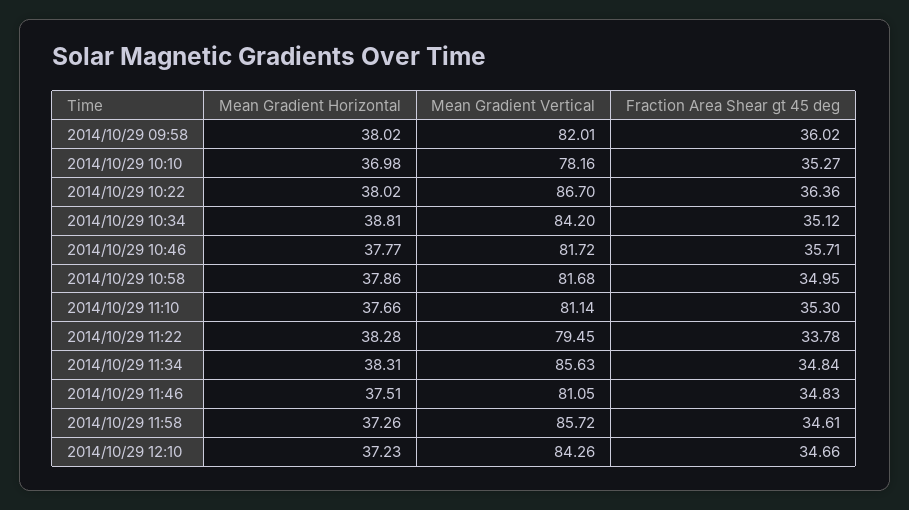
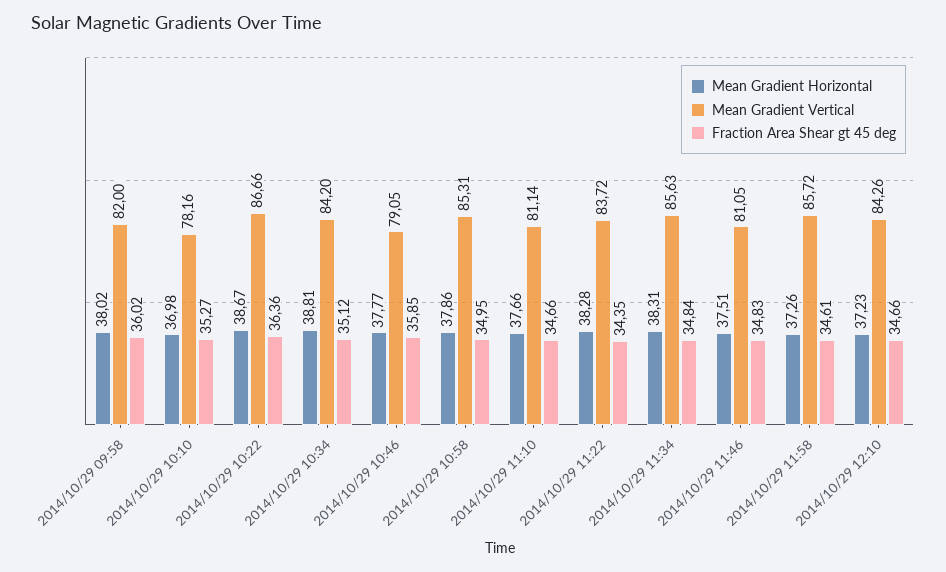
Mean Gradient Vertical, 2014/10/29 09:58: 82.01 -> 82
Mean Gradient Horizontal, 2014/10/29 10:22: 38.02 -> 38.67
Mean Gradient Vertical, 2014/10/29 10:22: 86.7 -> 86.66
Mean Gradient Vertical, 2014/10/29 10:46: 81.72 -> 79.05
Fraction Area Shear gt 45 deg, 2014/10/29 10:46: 35.71 -> 35.85
Mean Gradient Vertical, 2014/10/29 10:58: 81.68 -> 85.31
Fraction Area Shear gt 45 deg, 2014/10/29 11:10: 35.3 -> 34.66
Mean Gradient Vertical, 2014/10/29 11:22: 79.45 -> 83.72
Fraction Area Shear gt 45 deg, 2014/10/29 11:22: 33.78 -> 34.35

